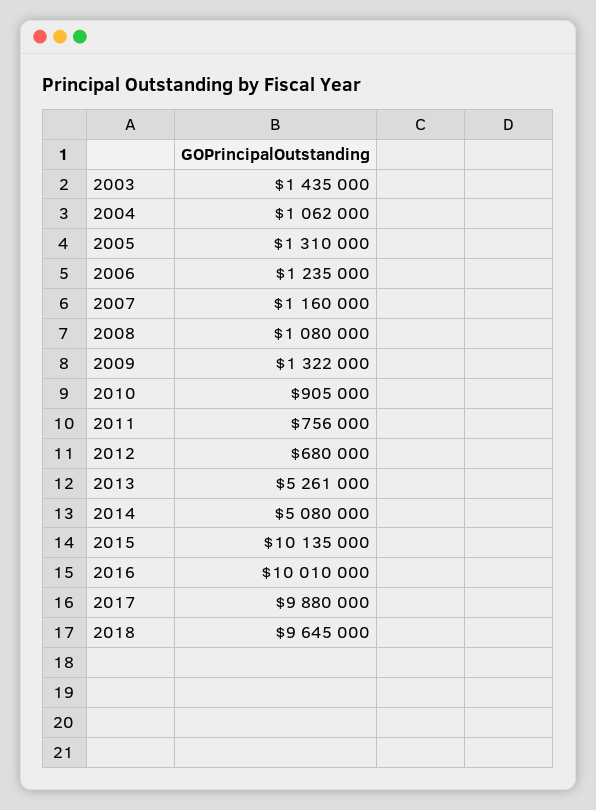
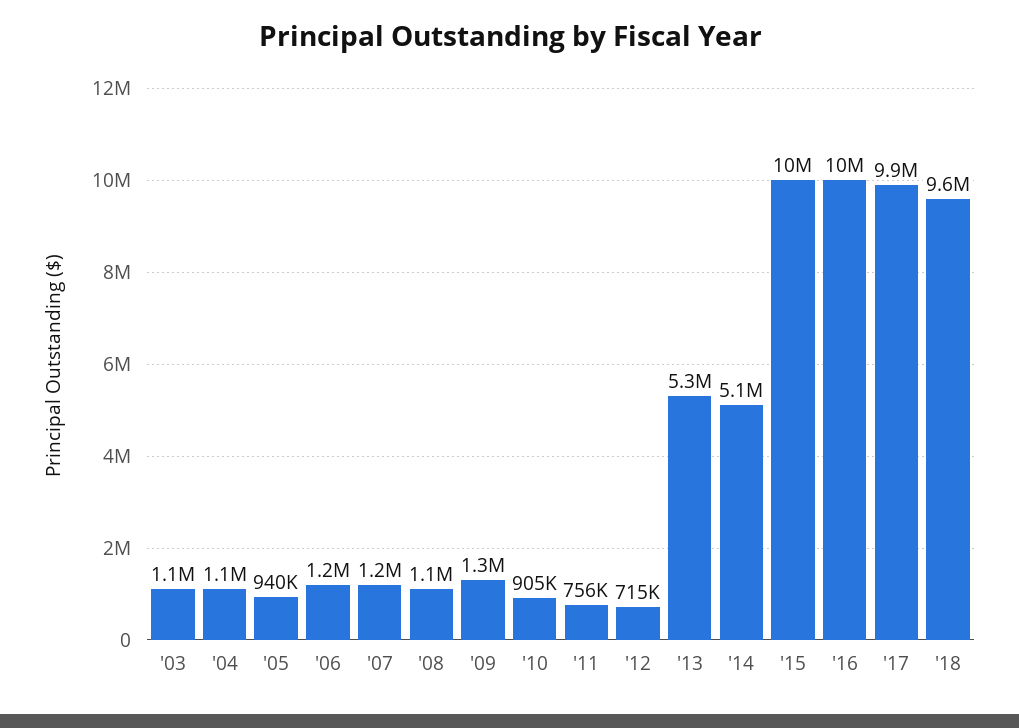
2003: 1435000 -> 1100000
2005: 1310000 -> 940000
2012: 680000 -> 715000

